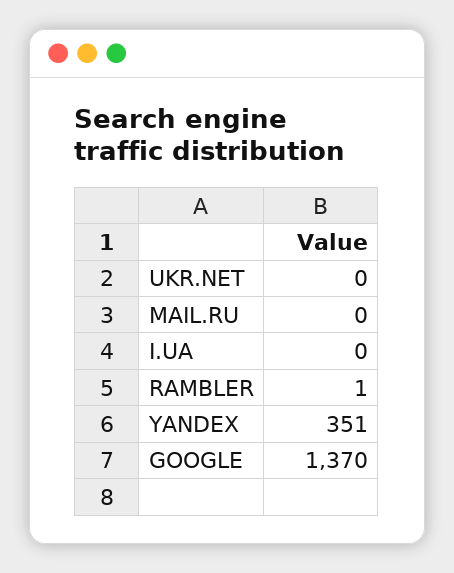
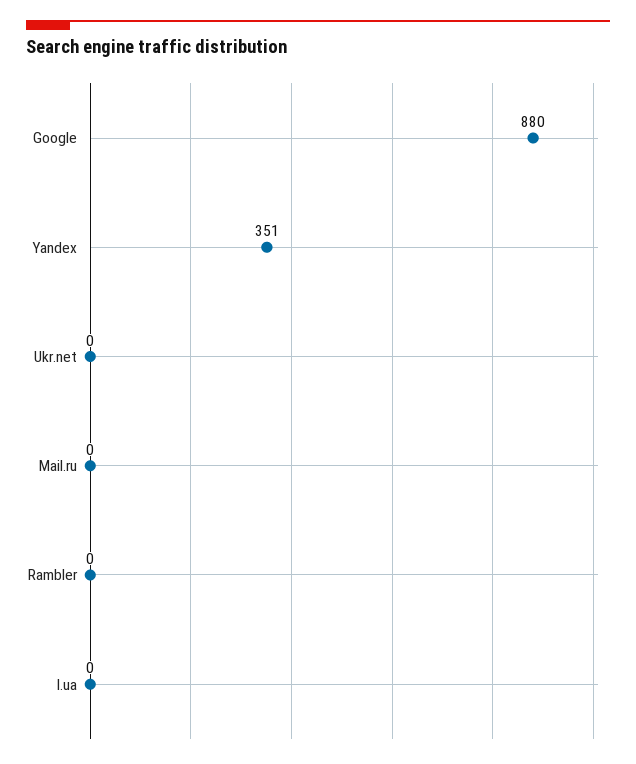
RAMBLER: 1 -> 0
GOOGLE: 1370 -> 880

